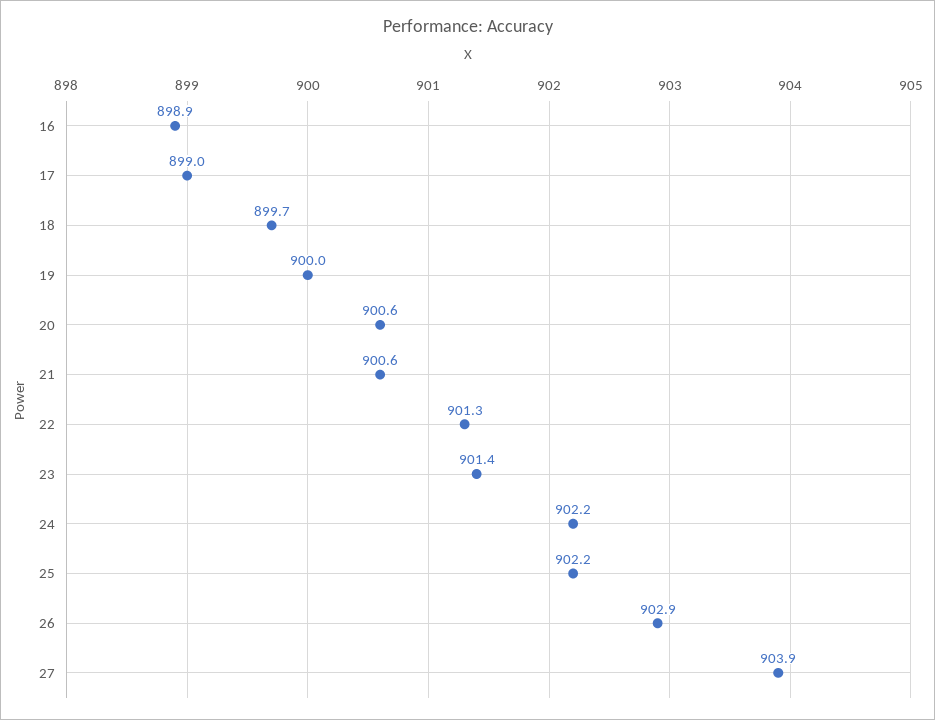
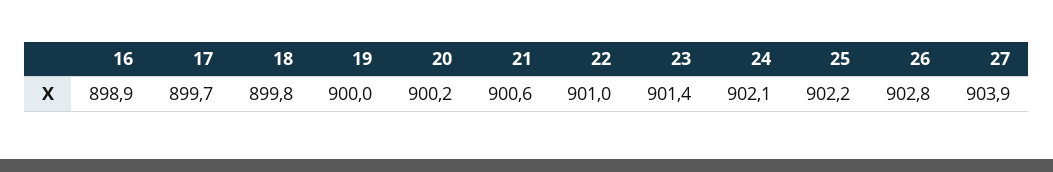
17: 899 -> 899.7
18: 899.7 -> 899.8
20: 900.6 -> 900.2
22: 901.3 -> 901
24: 902.2 -> 902.1
26: 902.9 -> 902.8

